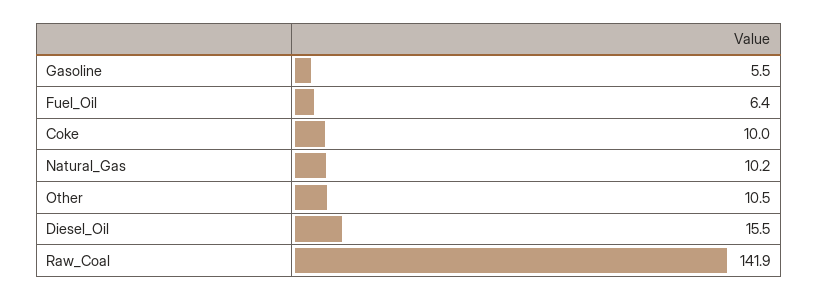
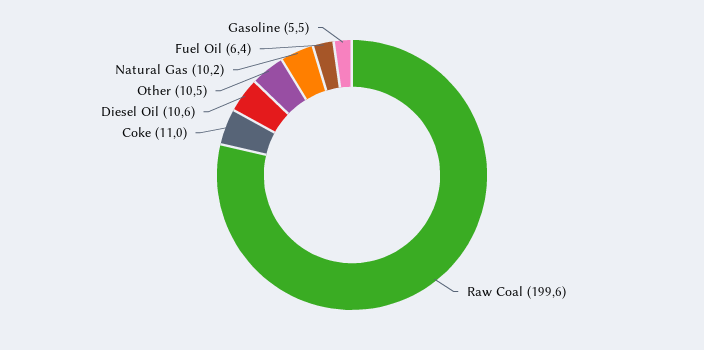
Coke: 10 -> 11
Diesel_Oil: 15.5 -> 10.6
Raw_Coal: 141.9 -> 199.6

